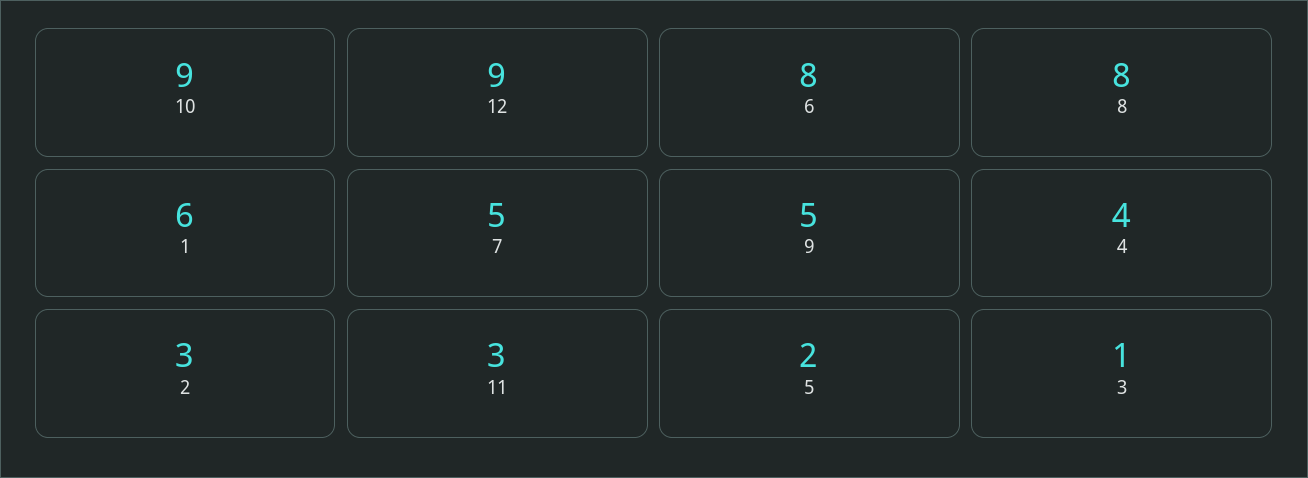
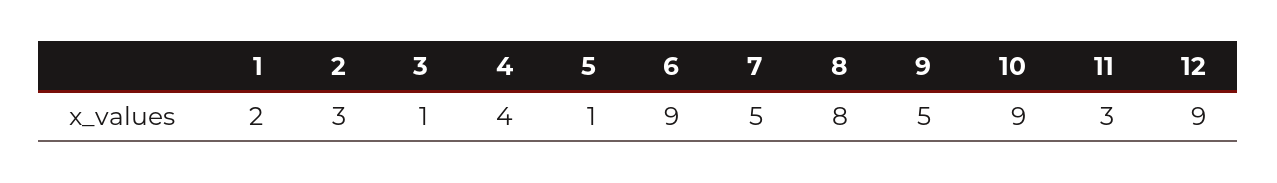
6: 8 -> 9
1: 6 -> 2
5: 2 -> 1

